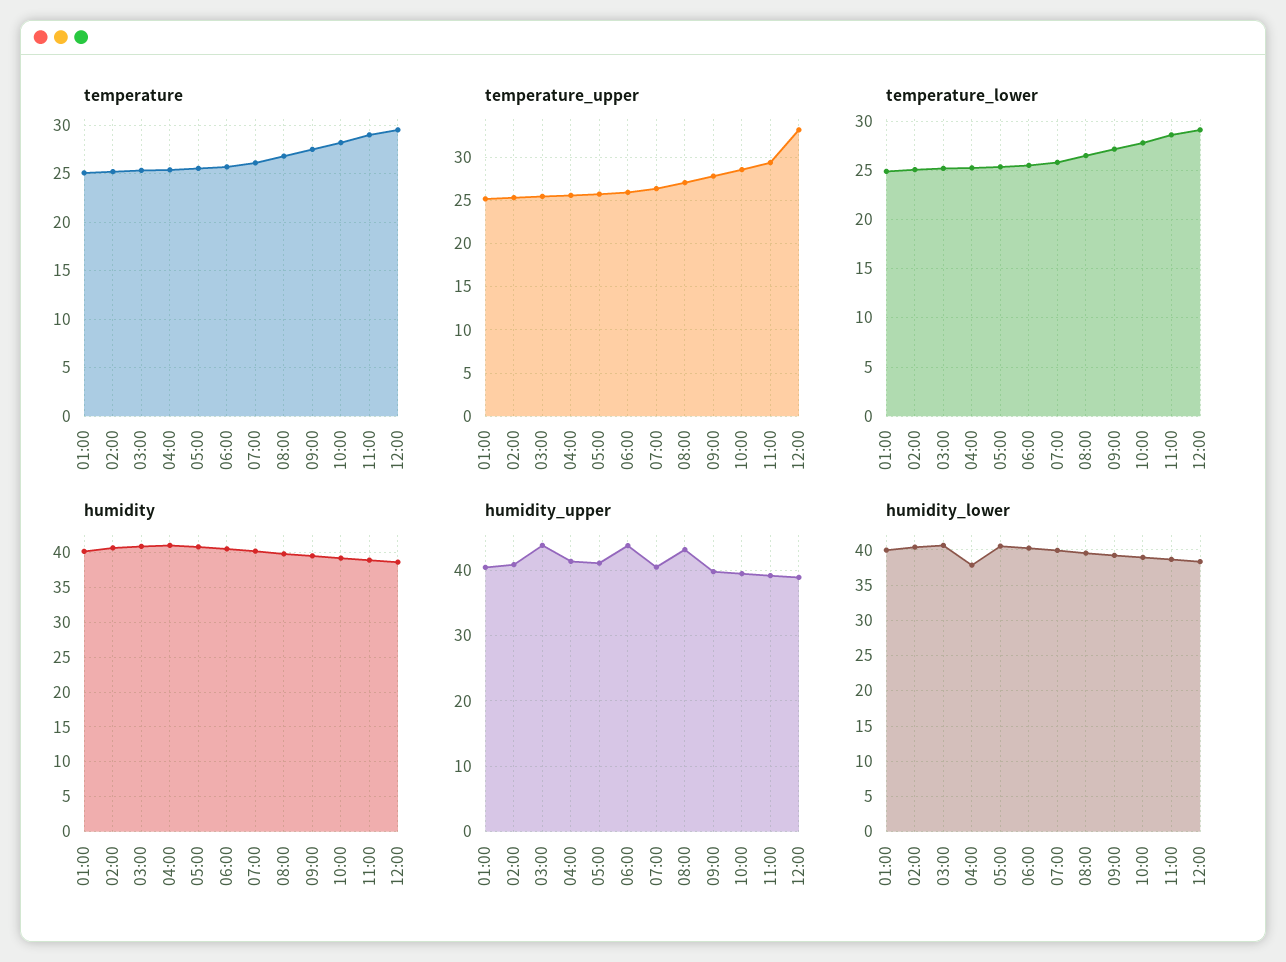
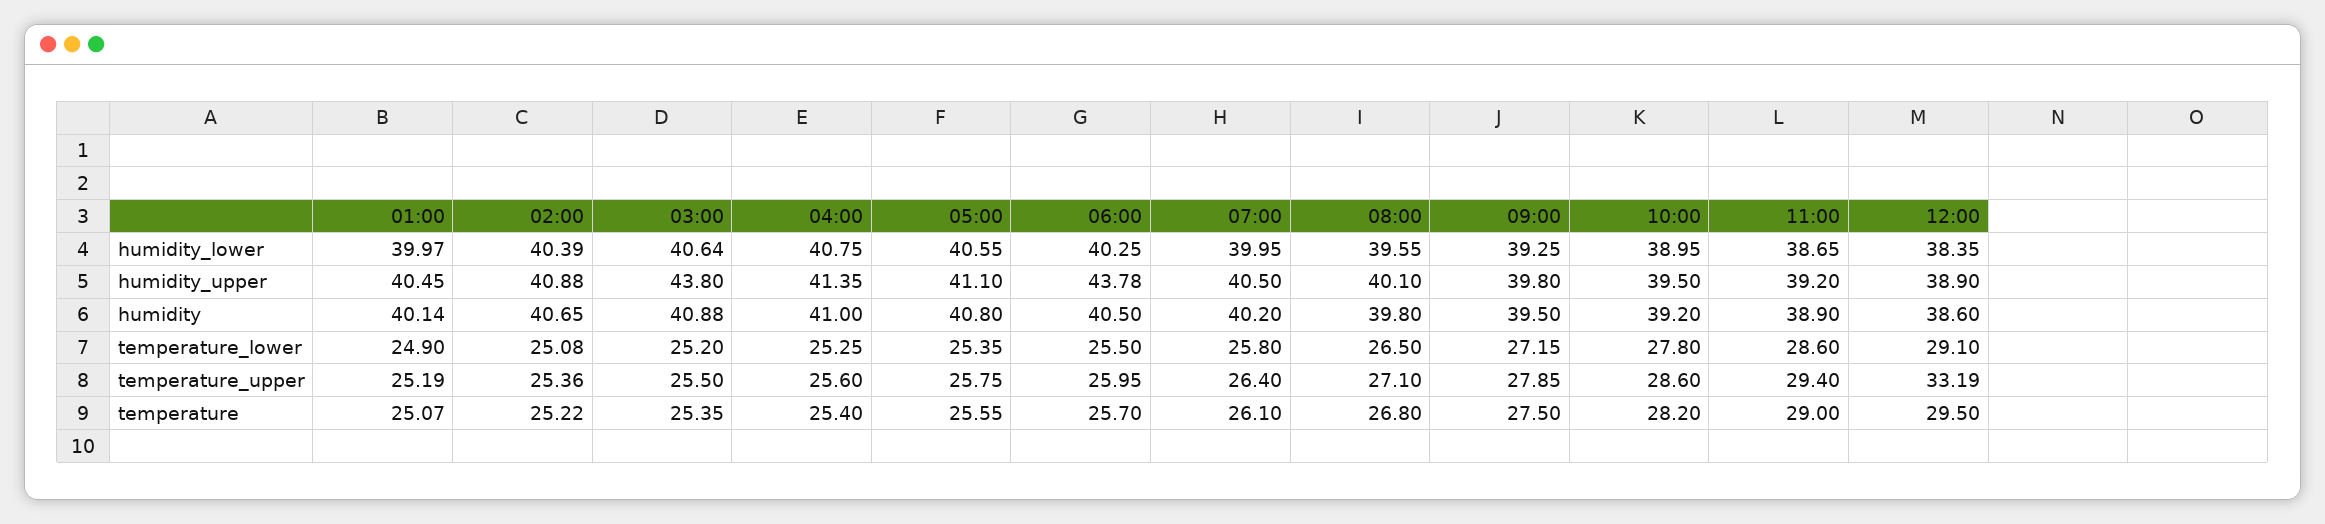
humidity_upper, 08:00: 43 -> 40.1
humidity_lower, 04:00: 38 -> 40.75

